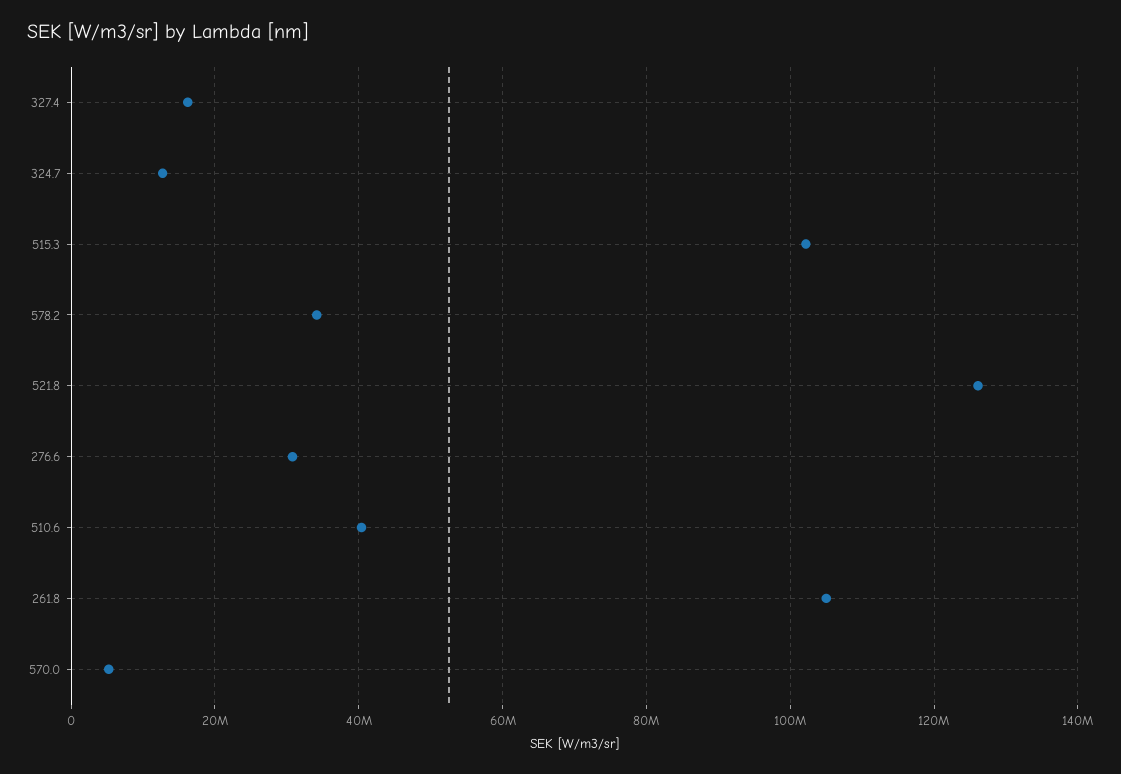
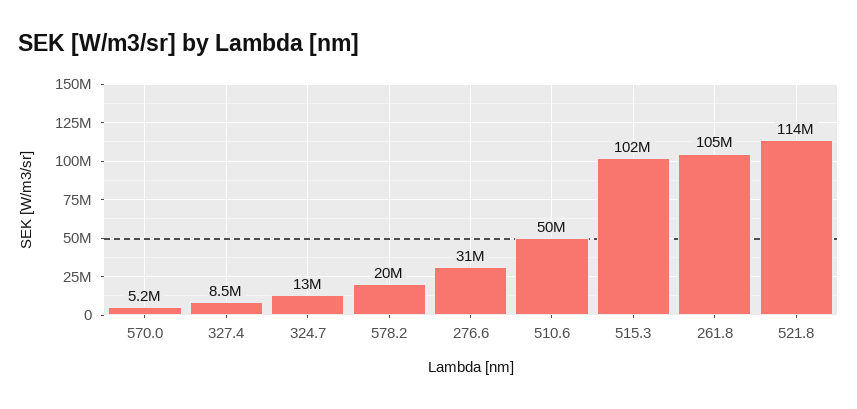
327.4: 16000000 -> 8500000
578.2: 34000000 -> 20000000
521.8: 126000000 -> 114000000
510.6: 40000000 -> 50000000

